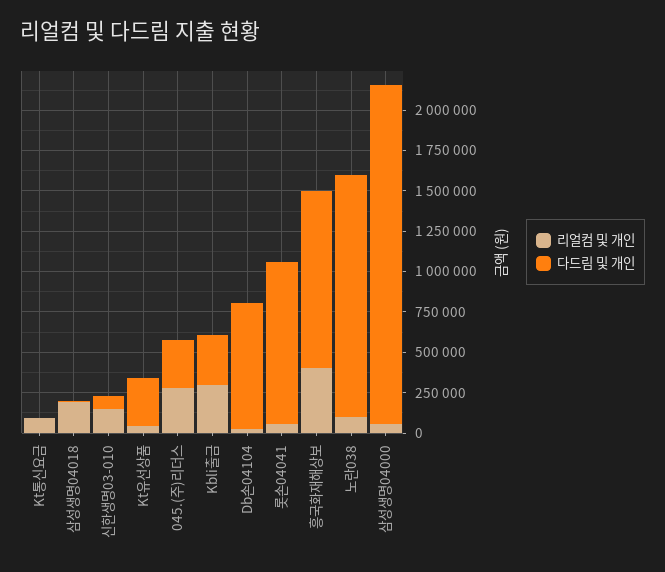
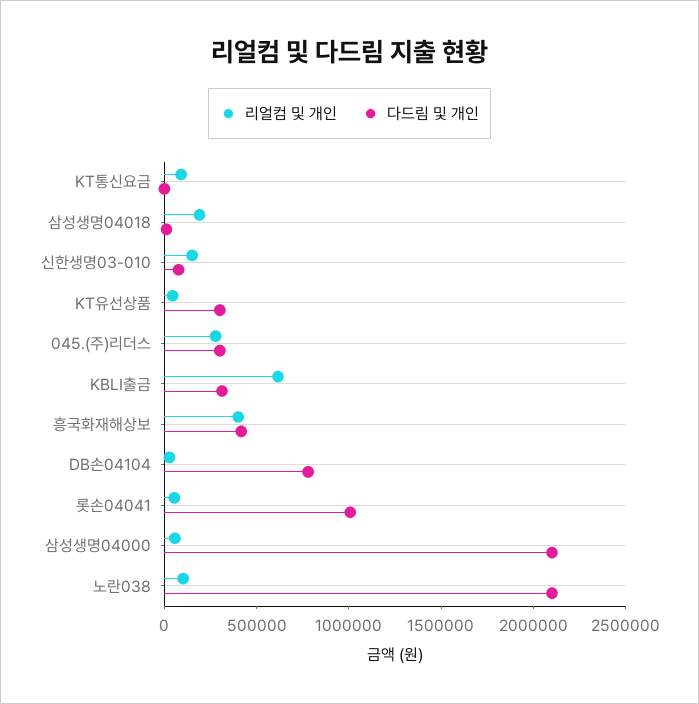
리얼컴 및 개인, Kbli출금: 300000 -> 600000
다드림 및 개인, 흥국화재해상보: 1100000 -> 400000
다드림 및 개인, 노란038: 1500000 -> 2100000

